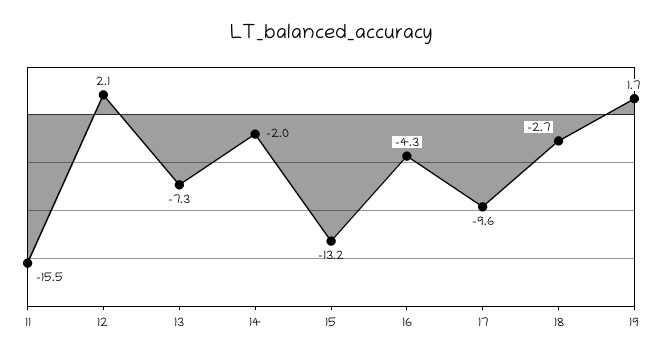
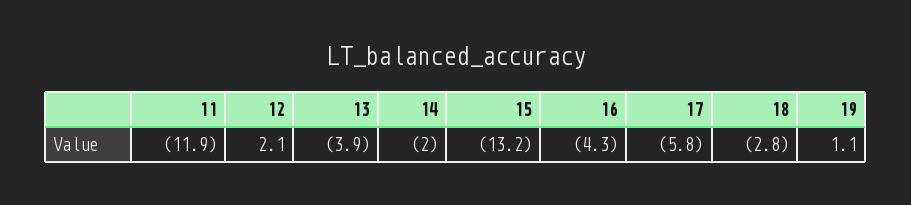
11: -15.5 -> -11.9
13: -7.3 -> -3.9
17: -9.6 -> -5.8
18: -2.7 -> -2.8
19: 1.7 -> 1.1

